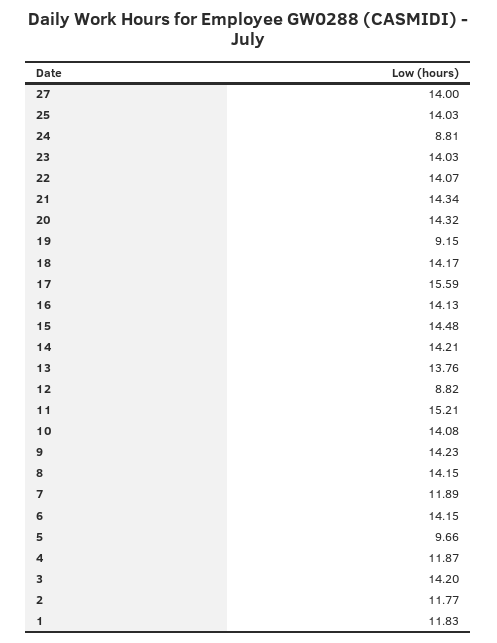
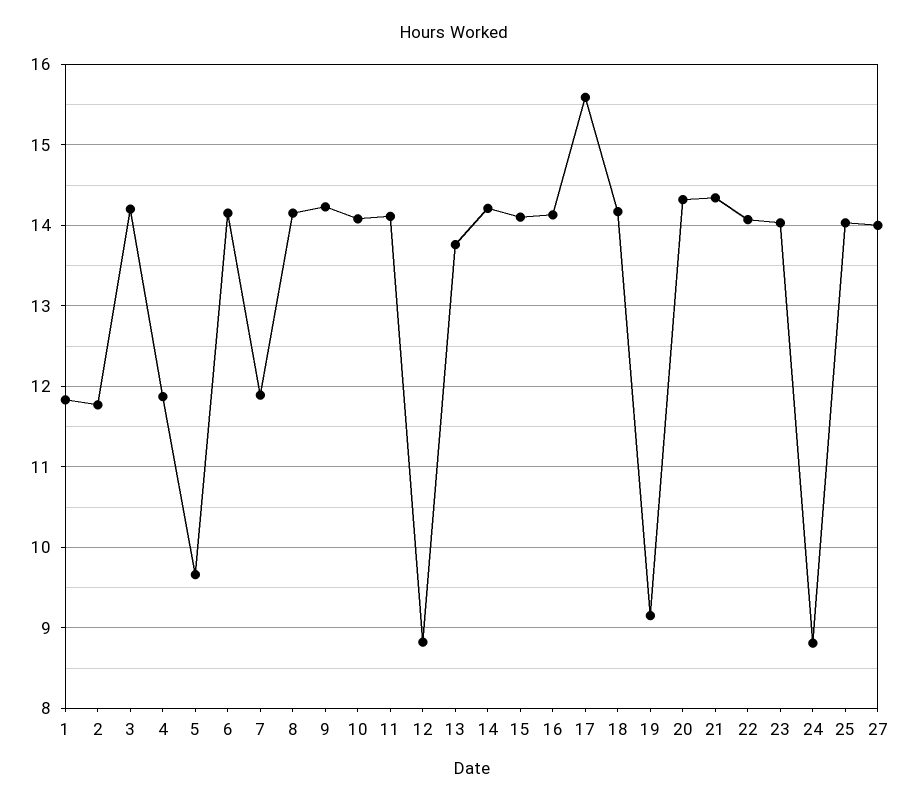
15: 14.48 -> 14.1
11: 15.21 -> 14.1

